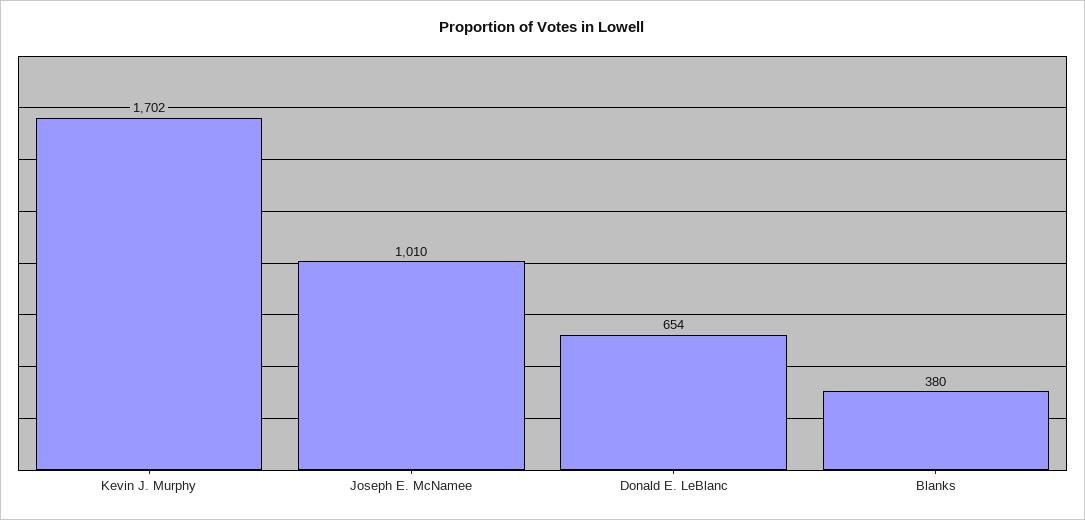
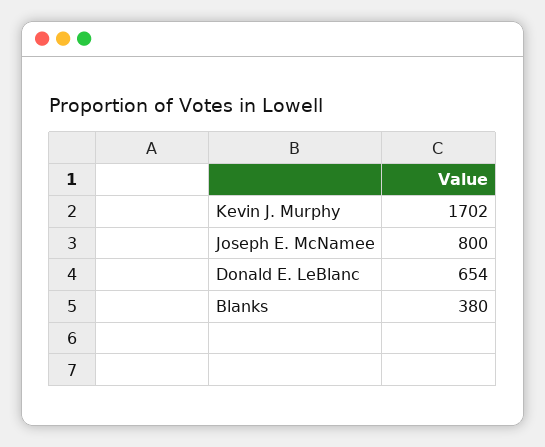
Joseph E. McNamee: 1010 -> 800

